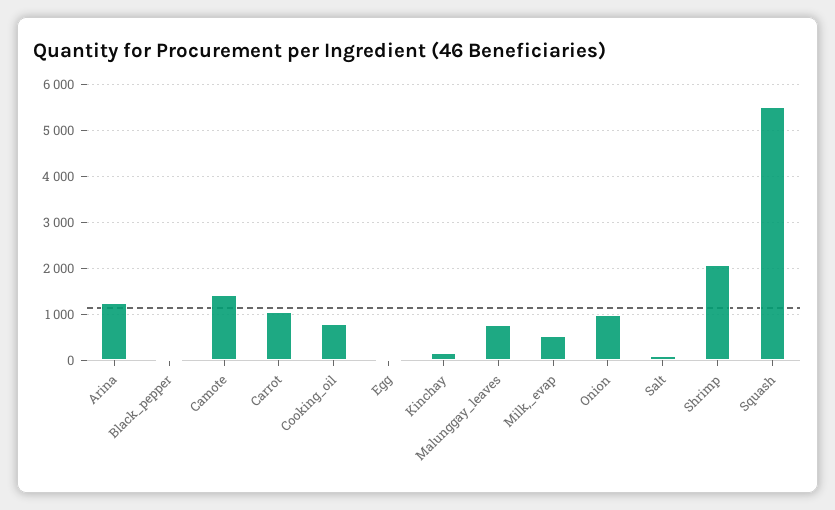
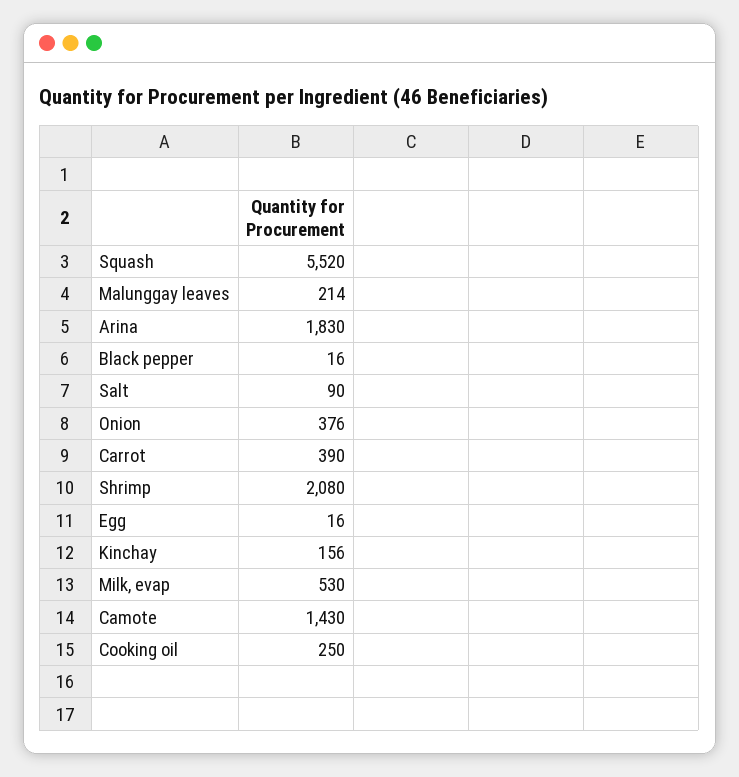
Arina: 1200 -> 1830
Carrot: 1000 -> 390
Cooking_oil: 800 -> 250
Malunggay_leaves: 800 -> 214
Onion: 1000 -> 376

